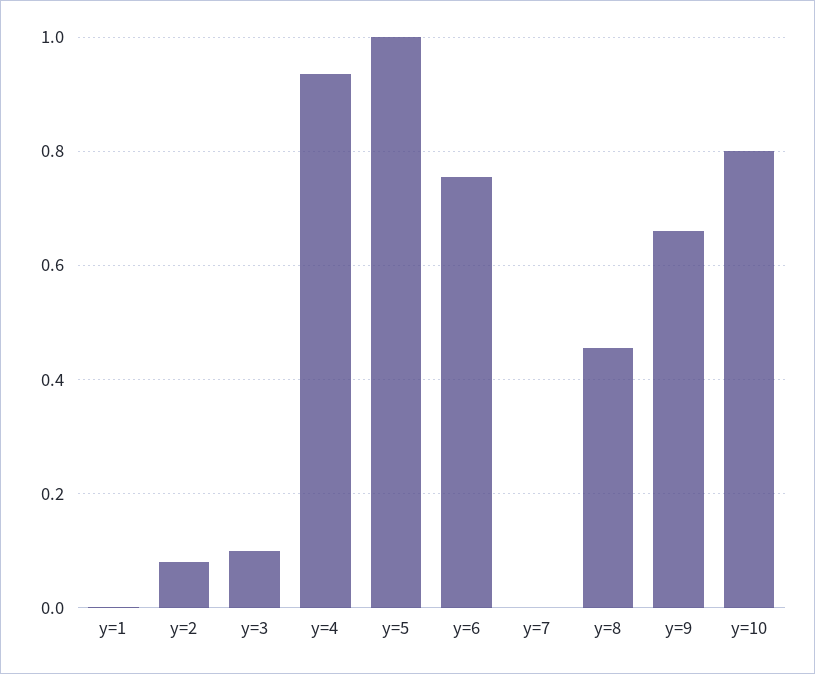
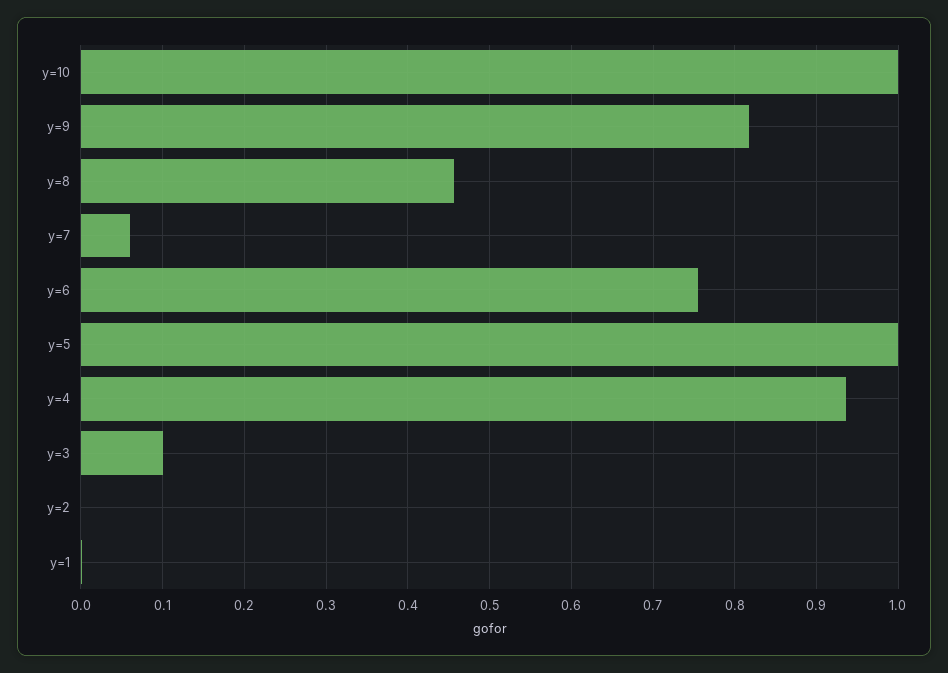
y=2: 0.08 -> 0
y=7: 0 -> 0.06
y=9: 0.66 -> 0.82
y=10: 0.8 -> 1

